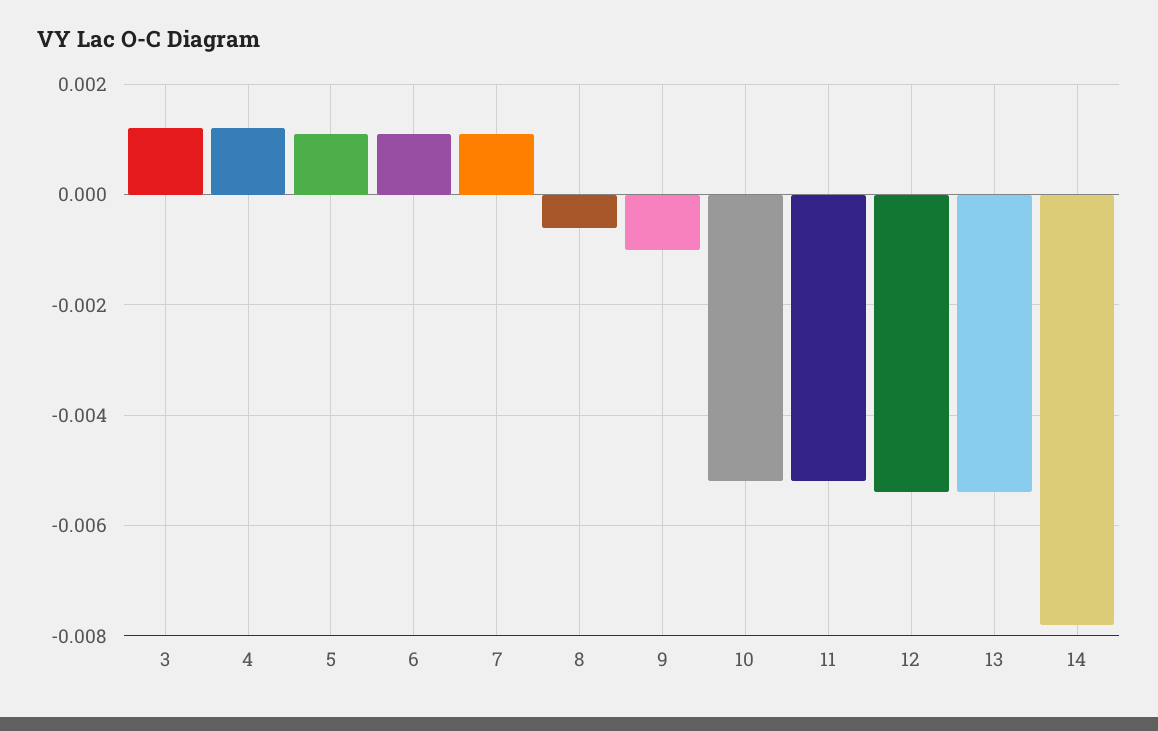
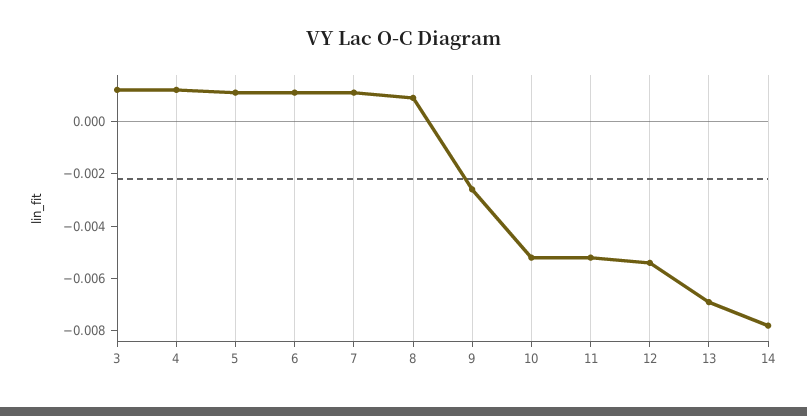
8: -0.0005 -> 0.001
9: -0.001 -> -0.0025
13: -0.0055 -> -0.007

